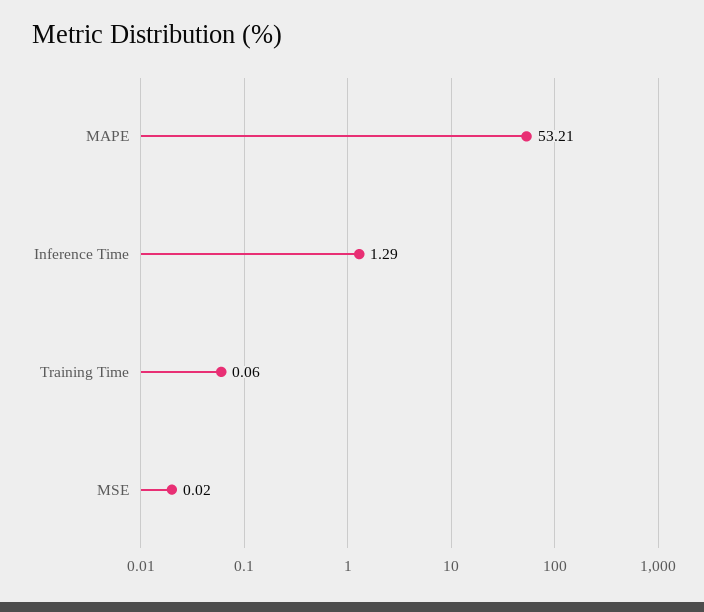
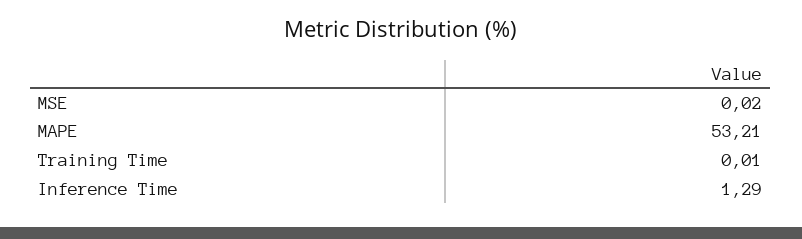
Training Time: 0.06 -> 0.01

